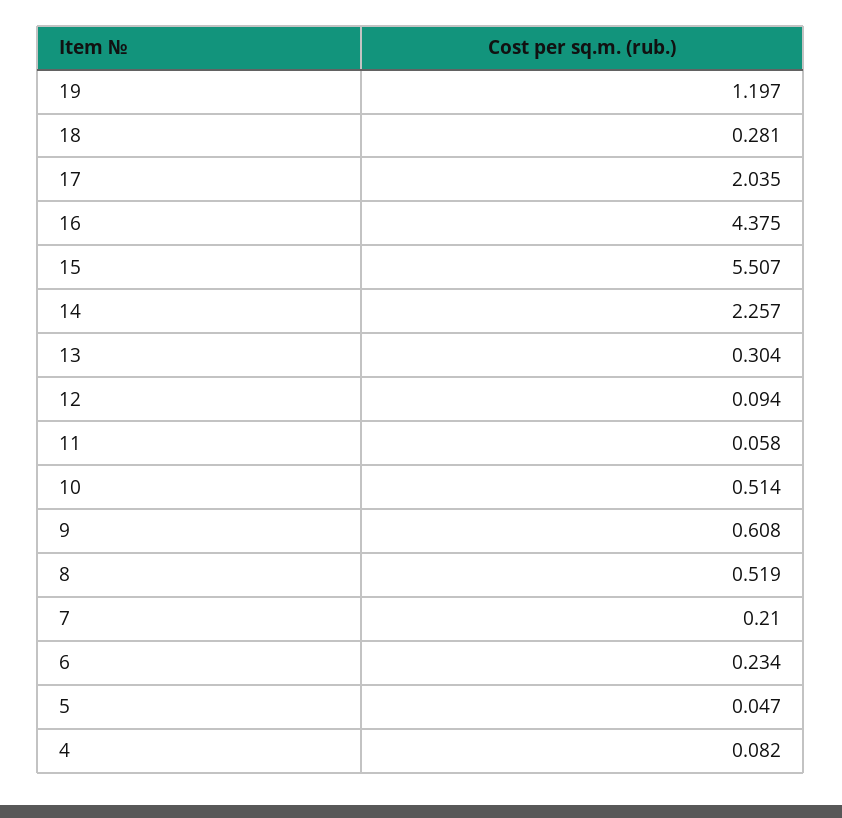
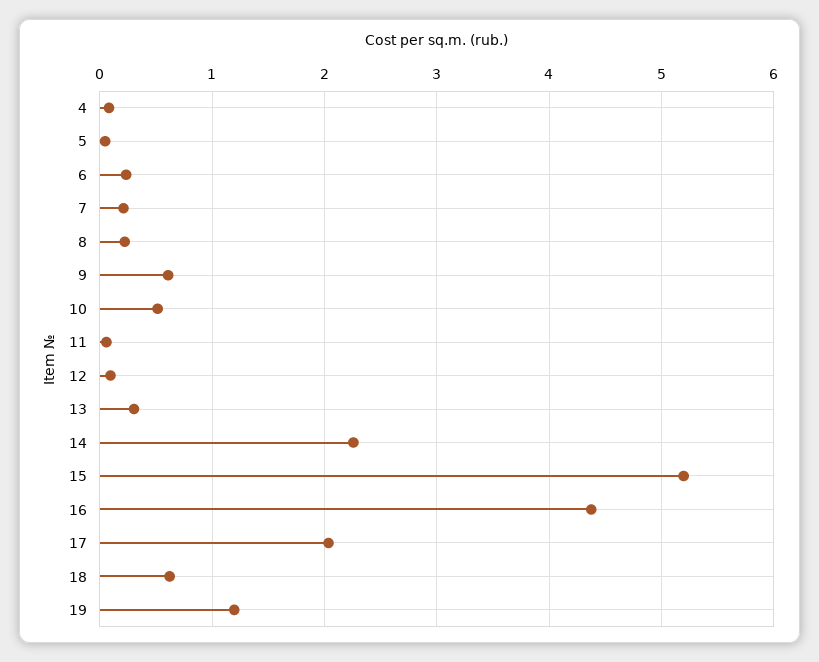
18: 0.281 -> 0.6
15: 5.507 -> 5.2
8: 0.519 -> 0.2

